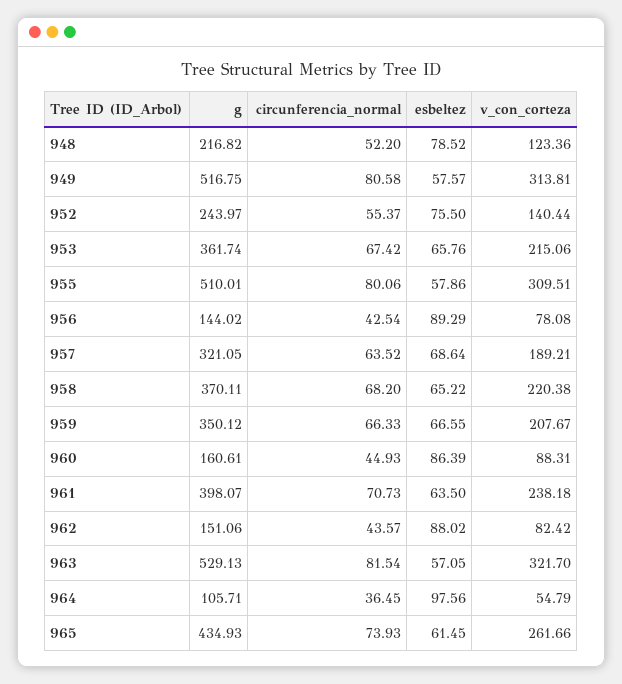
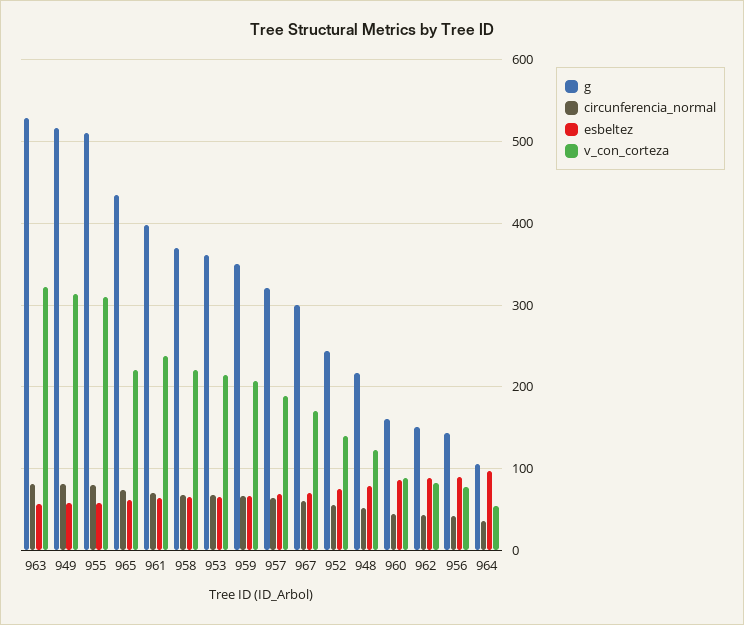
v_con_corteza, 965: 261.66 -> 220
g, 967: none -> 300
circunferencia_normal, 967: none -> 60
esbeltez, 967: none -> 70
v_con_corteza, 967: none -> 170

